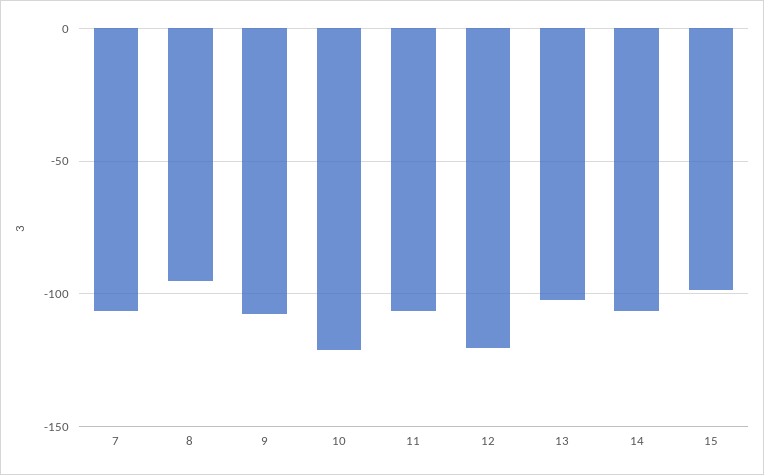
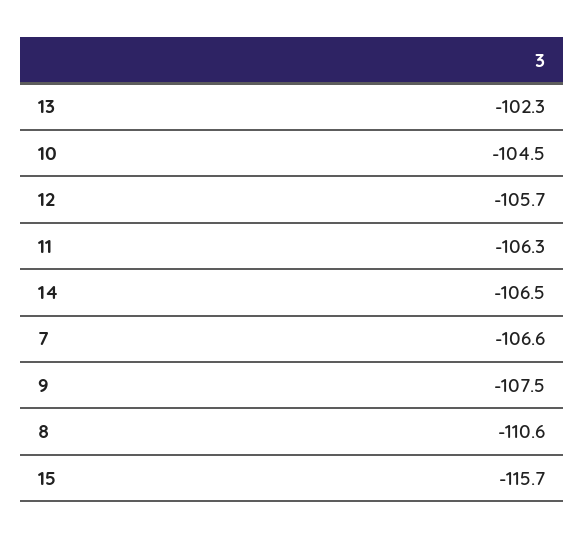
8: -95 -> -110.6
10: -120 -> -104.5
12: -120 -> -105.7
15: -100 -> -115.7

